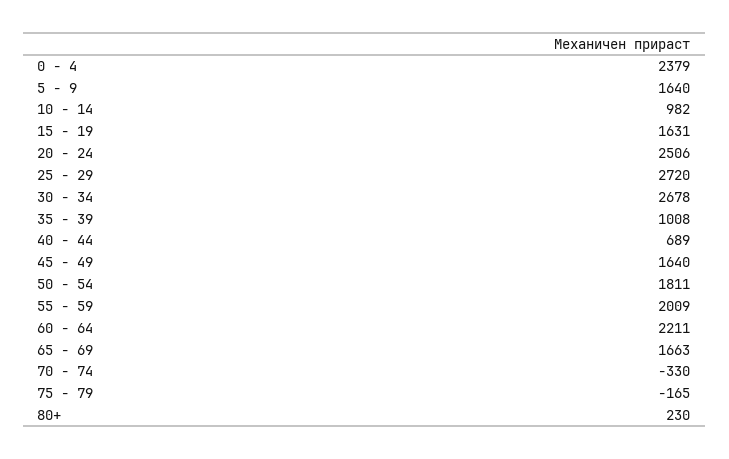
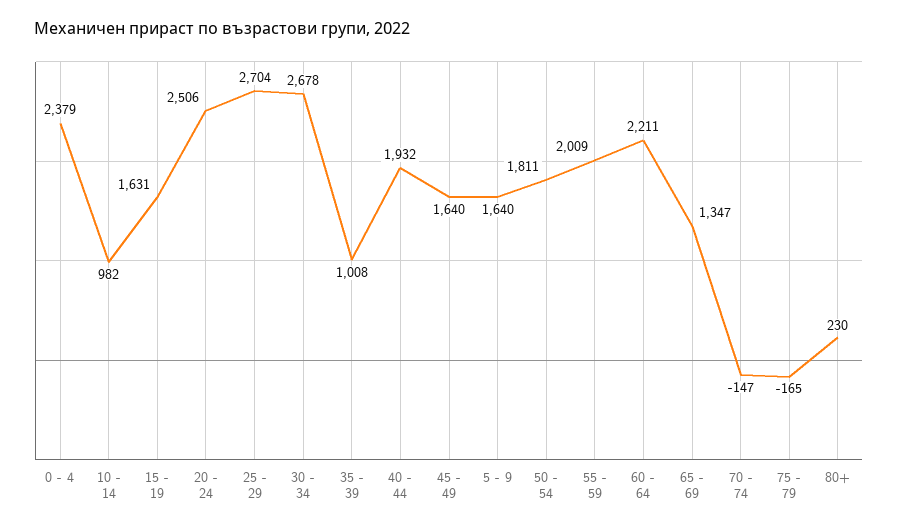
25 - 29: 2720 -> 2704
40 - 44: 689 -> 1932
65 - 69: 1663 -> 1347
70 - 74: -330 -> -147

